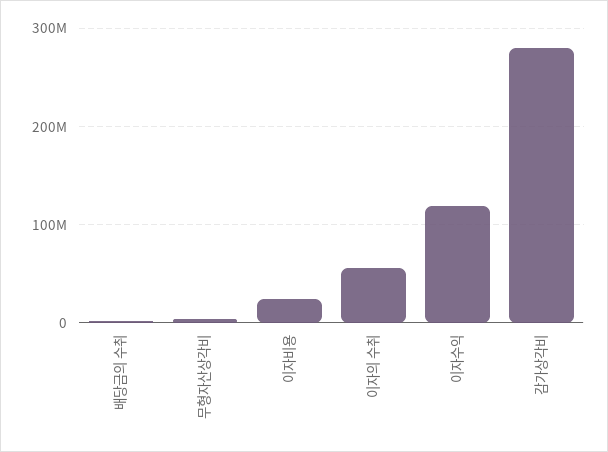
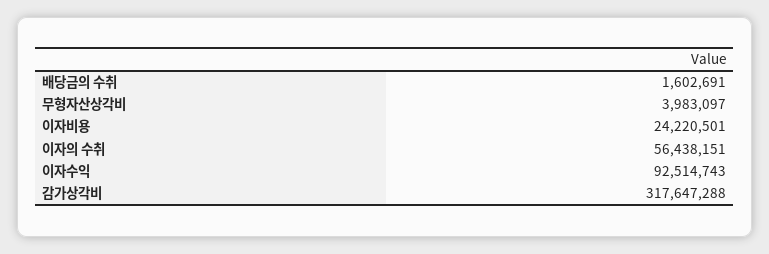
이자수익: 120000000 -> 92514743
감가상각비: 280000000 -> 317647288

